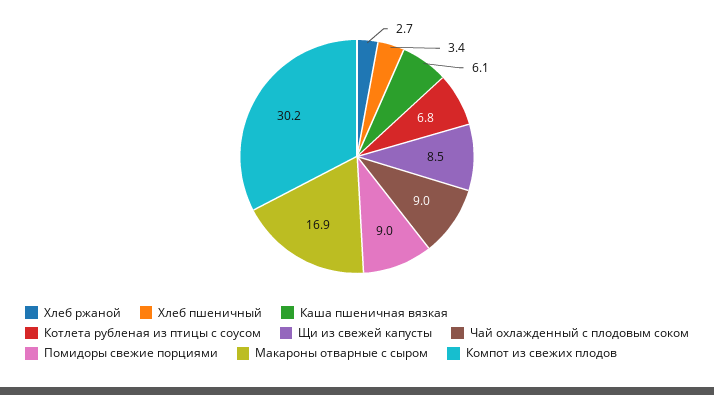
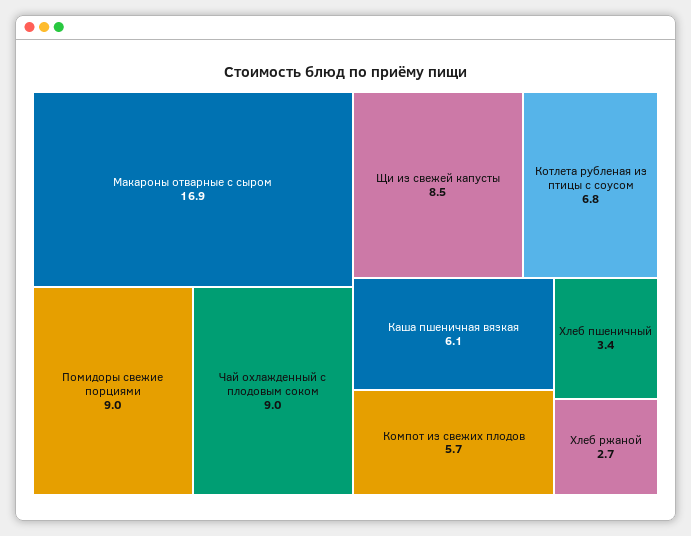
Компот из свежих плодов: 30.2 -> 5.7

